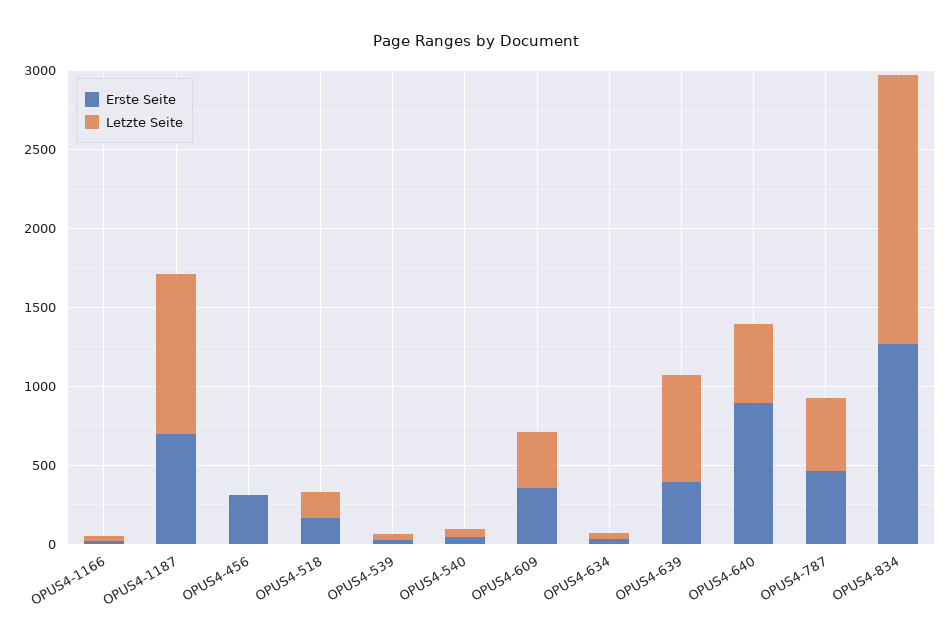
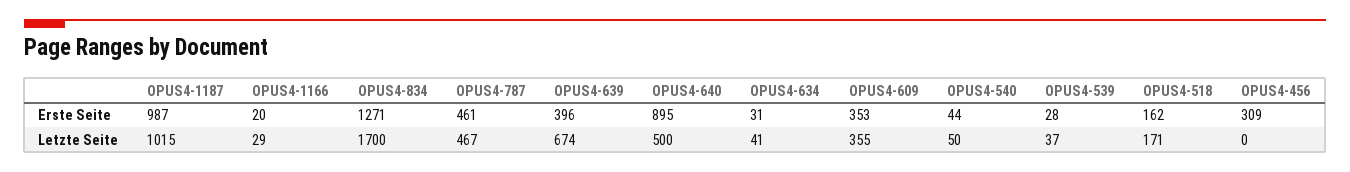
Erste Seite, OPUS4-1187: 700 -> 987

